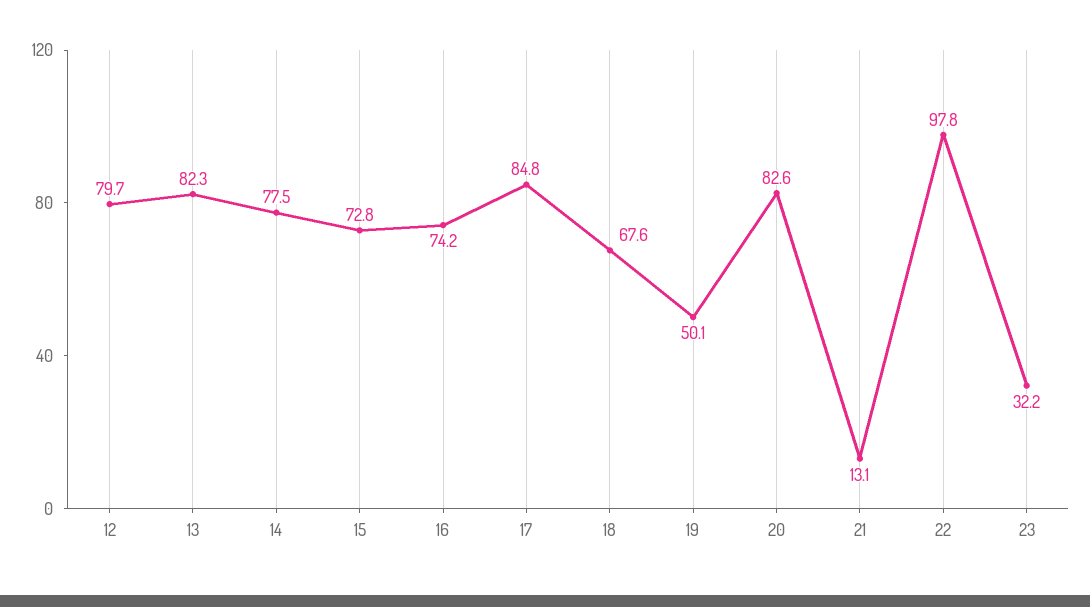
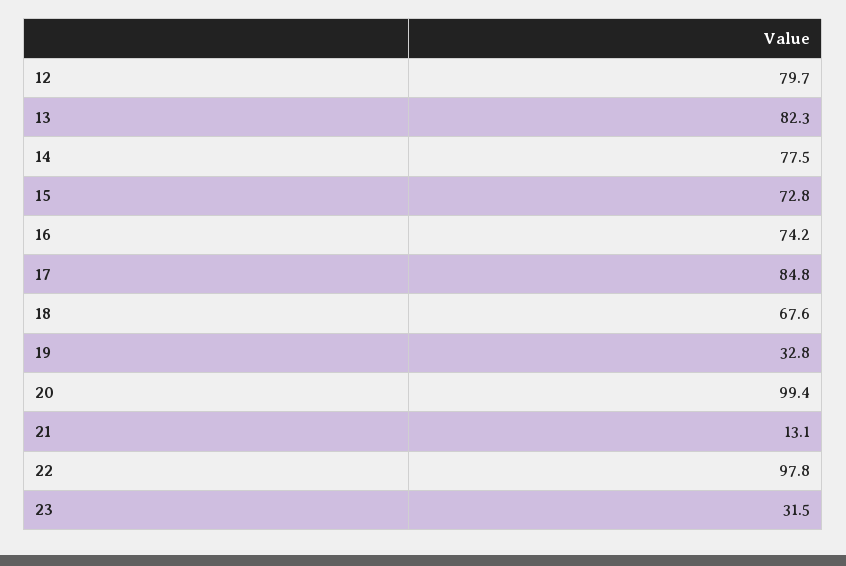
19: 50.1 -> 32.8
20: 82.6 -> 99.4
23: 32.2 -> 31.5

